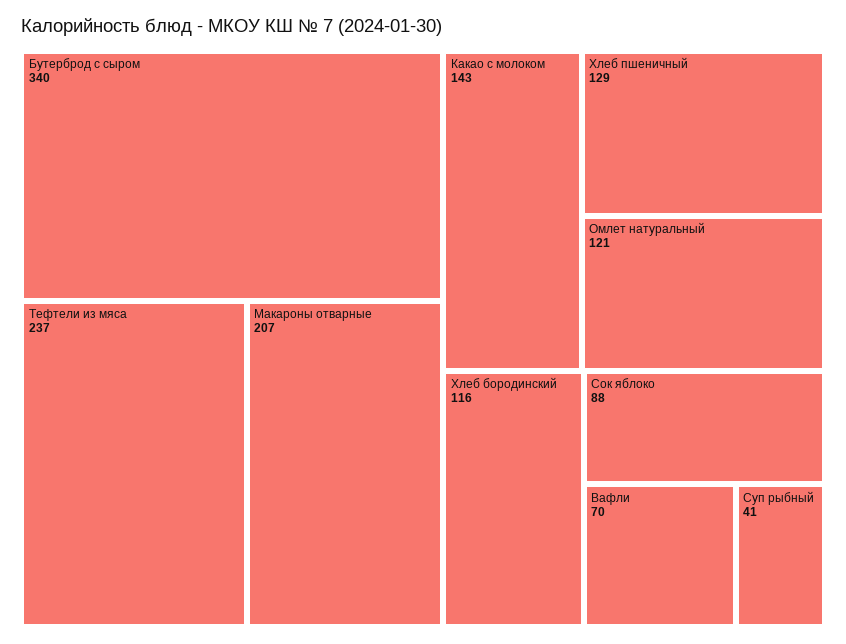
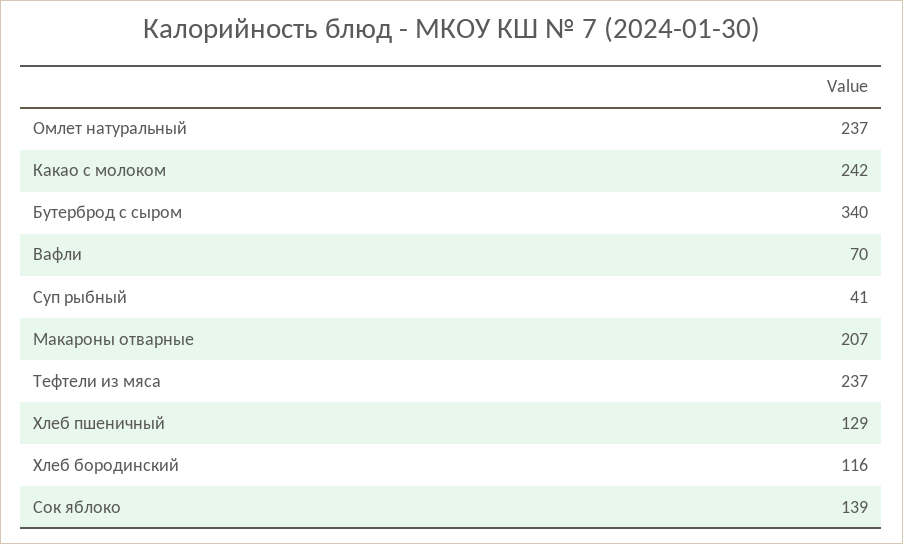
Какао с молоком: 143 -> 242
Омлет натуральный: 121 -> 237
Сок яблоко: 88 -> 139

